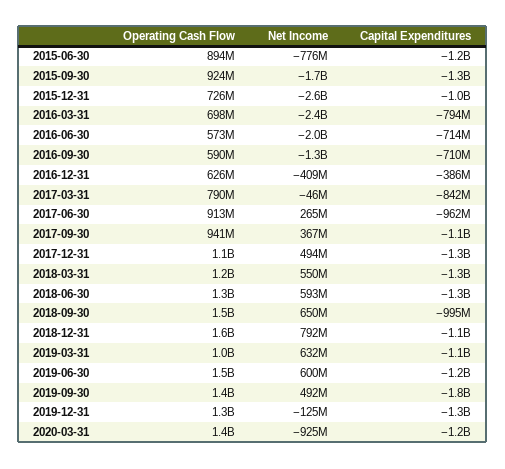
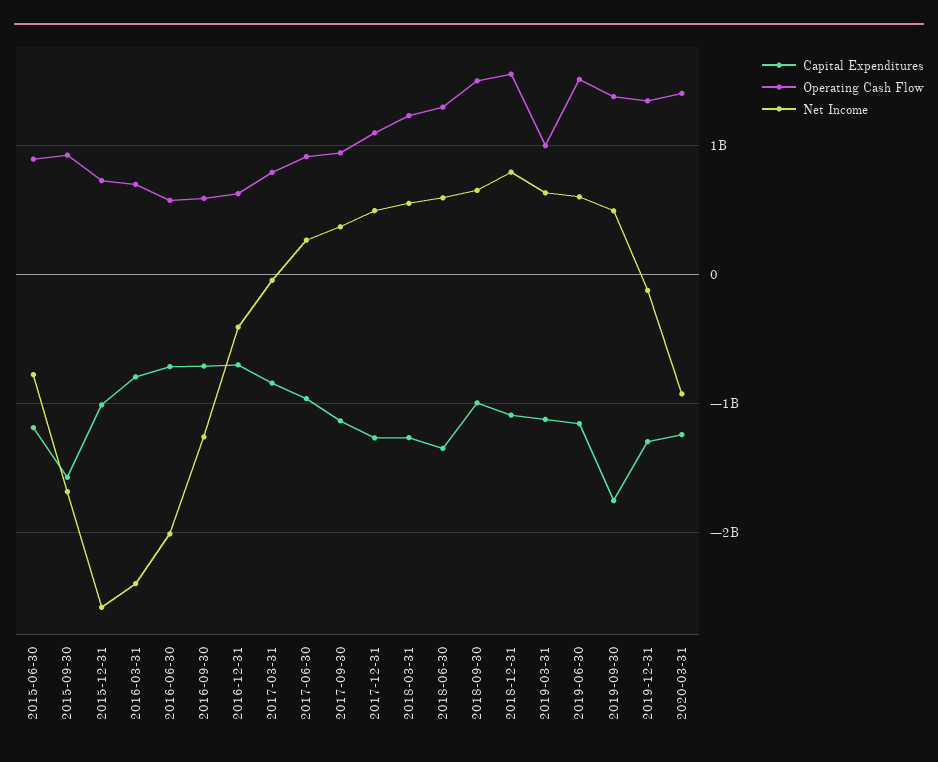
Capital Expenditures, 2015-09-30: -1300000000 -> -1600000000
Capital Expenditures, 2016-12-31: -386000000 -> -700000000

